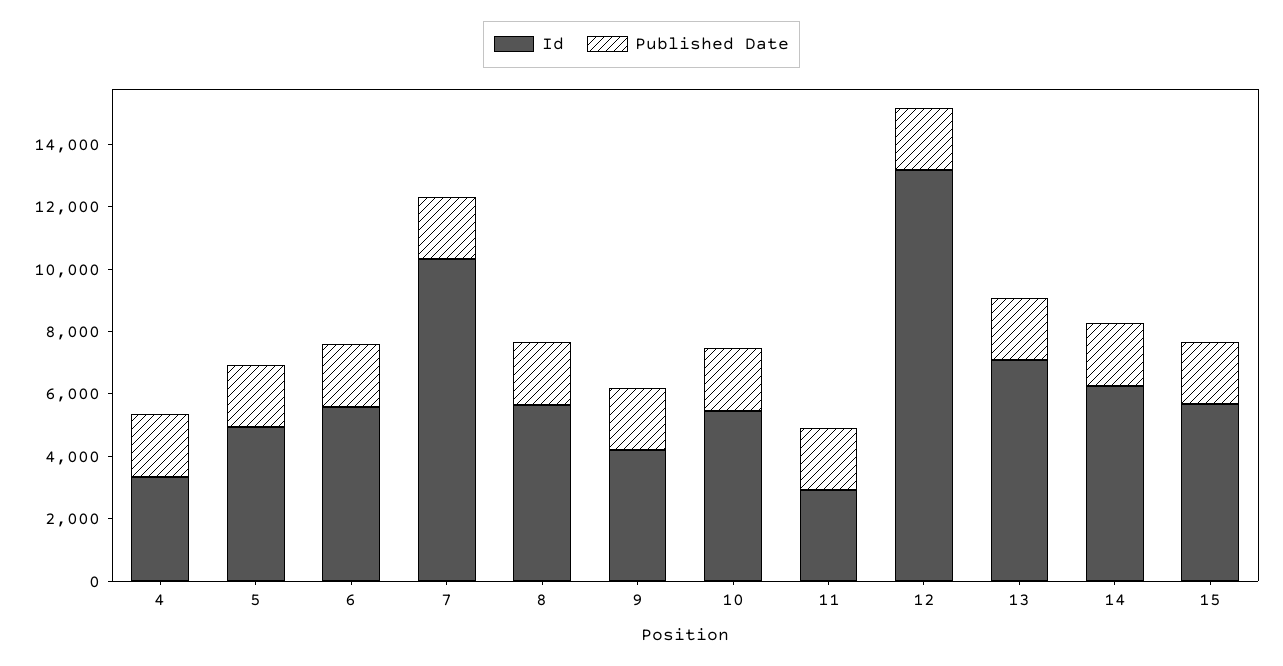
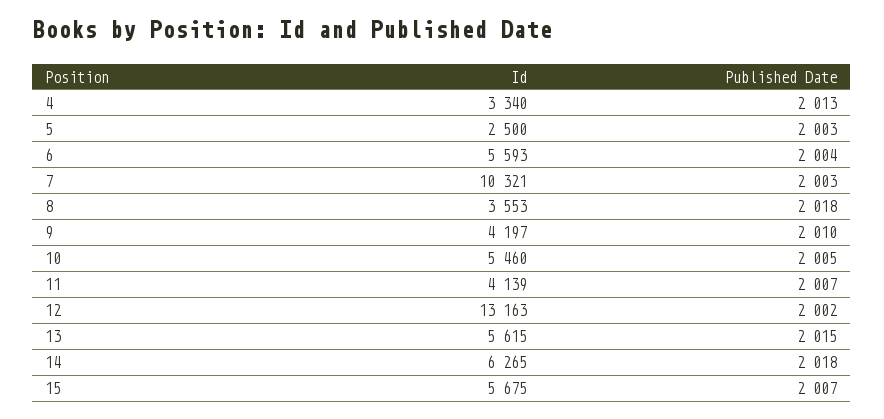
Id, 5: 5000 -> 2500
Id, 8: 5500 -> 3553
Id, 11: 3000 -> 4139
Id, 13: 7000 -> 5615

